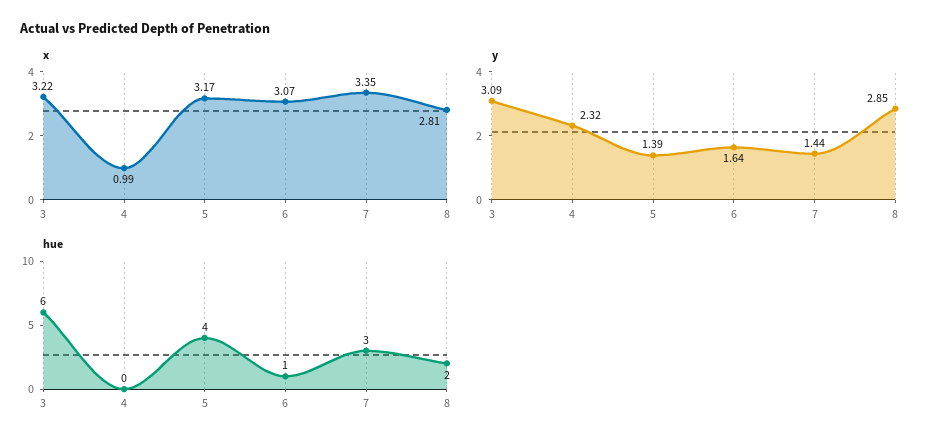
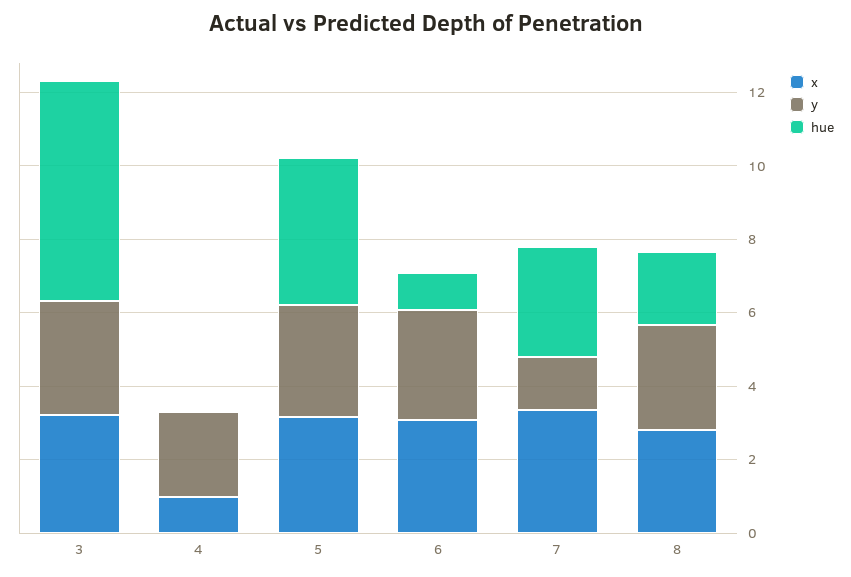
y, 5: 1.39 -> 3
y, 6: 1.64 -> 3

